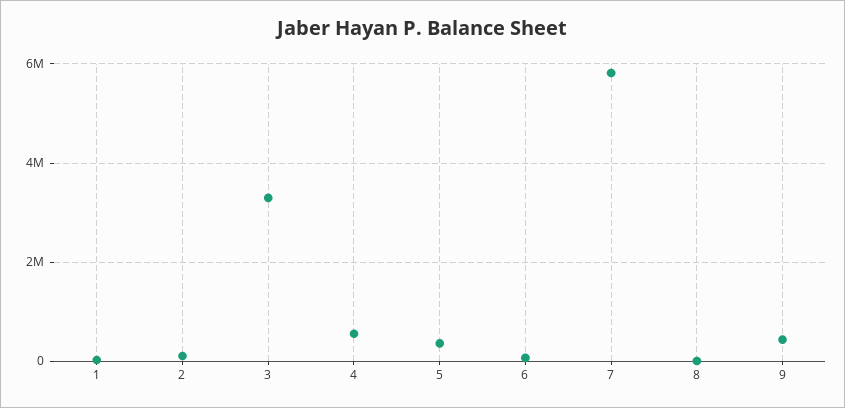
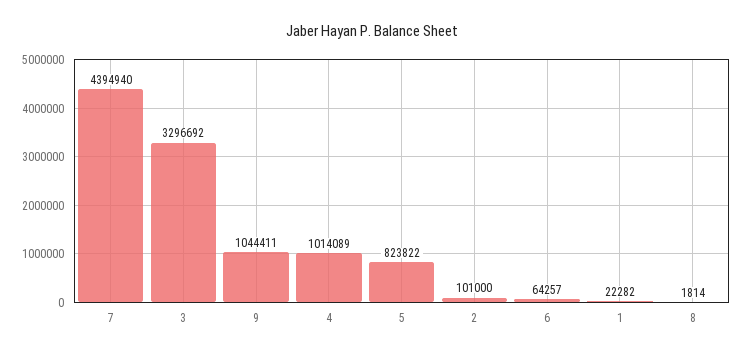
4: 600000 -> 1014089
5: 400000 -> 823822
7: 5800000 -> 4394940
9: 400000 -> 1044411

